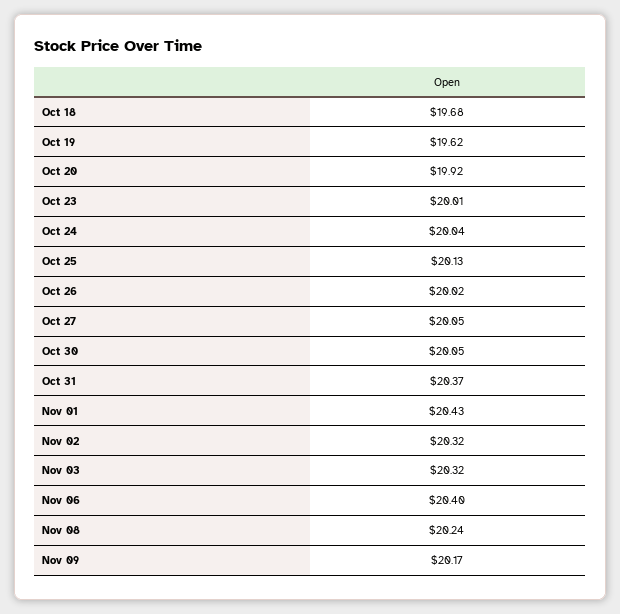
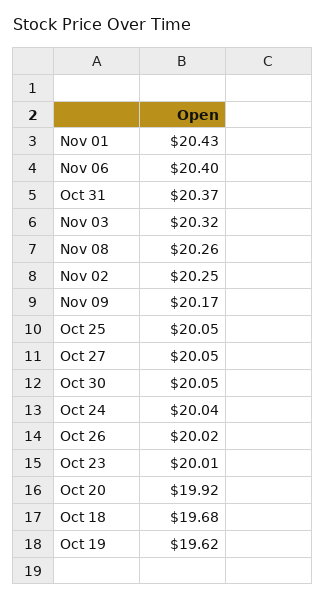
Oct 25: 20.13 -> 20.05
Nov 02: 20.32 -> 20.25
Nov 08: 20.24 -> 20.26

